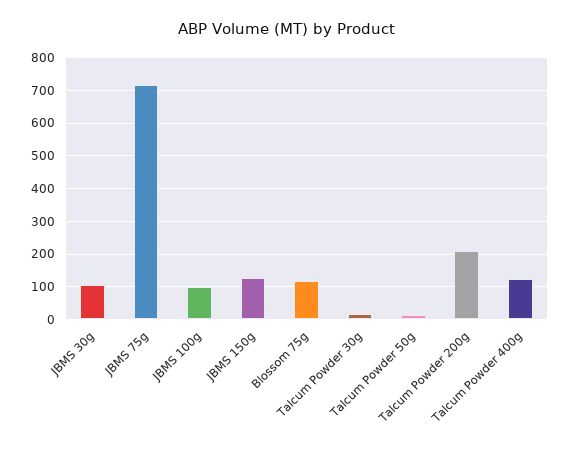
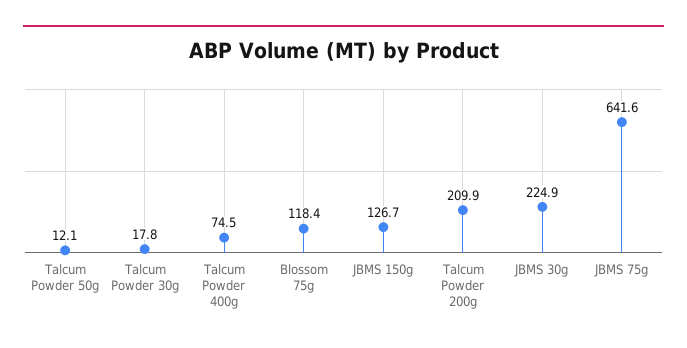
JBMS 30g: 100 -> 224.9
JBMS 75g: 720 -> 641.6
JBMS 100g: 100 -> none
Talcum Powder 400g: 120 -> 74.5

